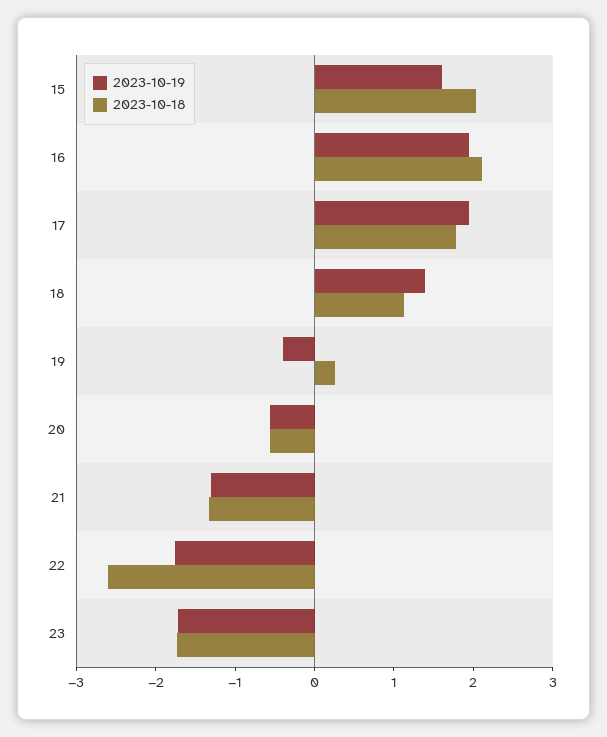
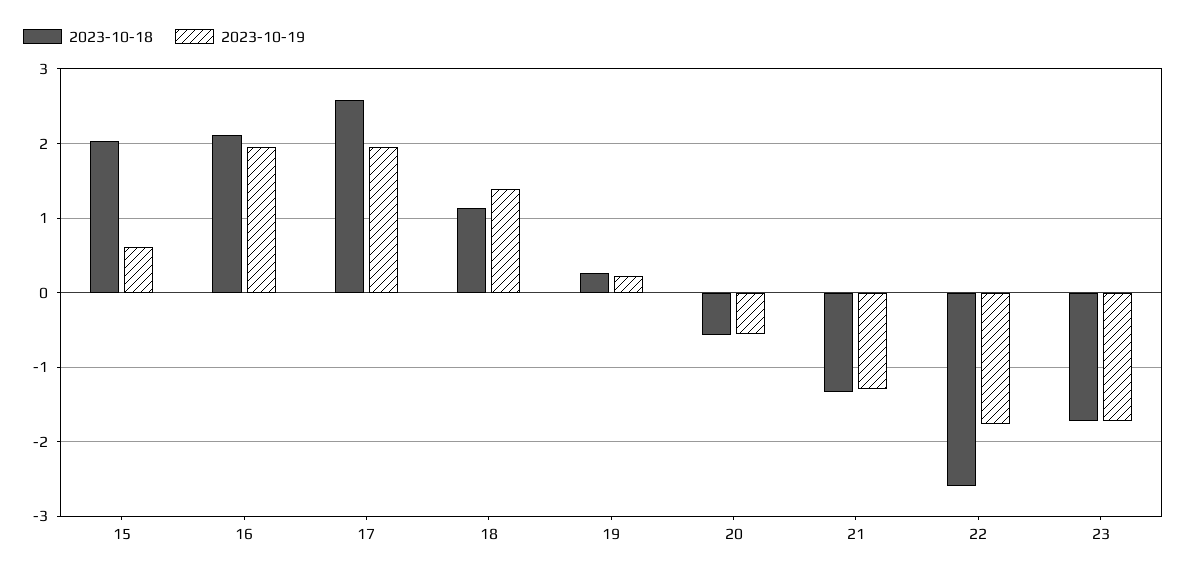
2023-10-19, 15: 1.6 -> 0.6
2023-10-18, 17: 1.8 -> 2.6
2023-10-19, 19: -0.4 -> 0.2

